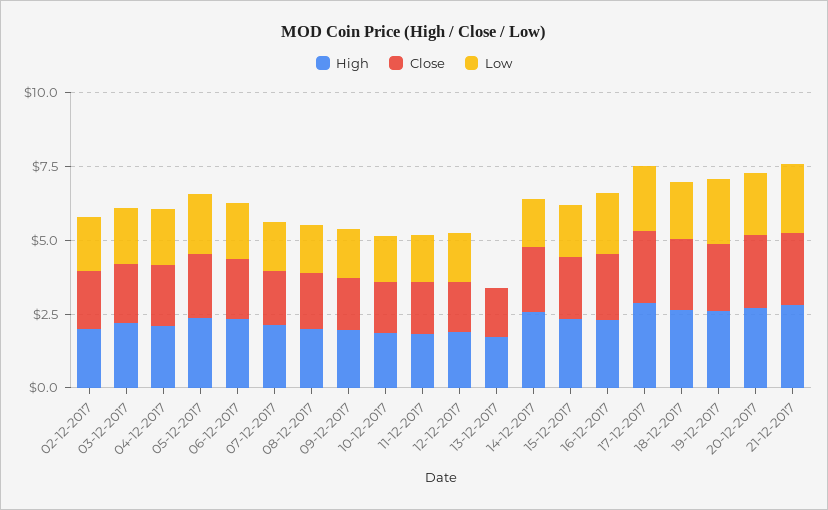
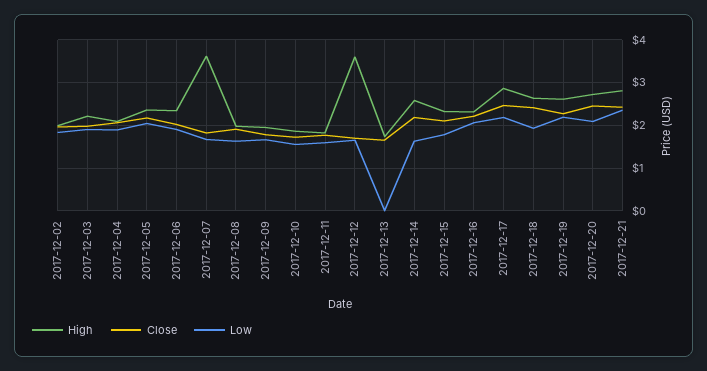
High, 07-12-2017: 2 -> 3.6
High, 12-12-2017: 2 -> 3.6

